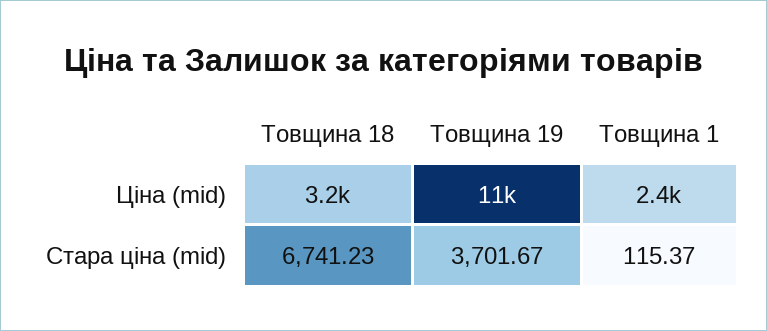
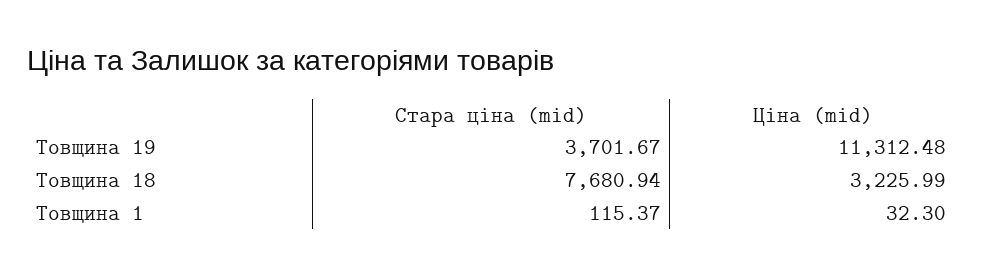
Товщина 1, Ціна (mid): 2400 -> 32.3
Товщина 18, Стара ціна (mid): 6741.23 -> 7680.94

